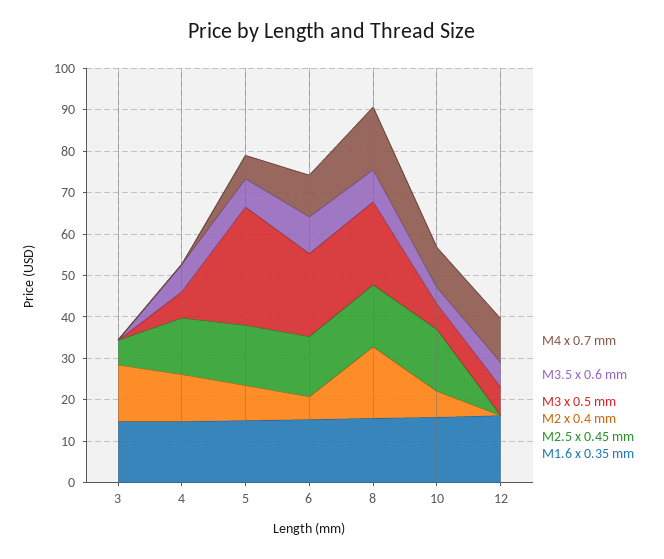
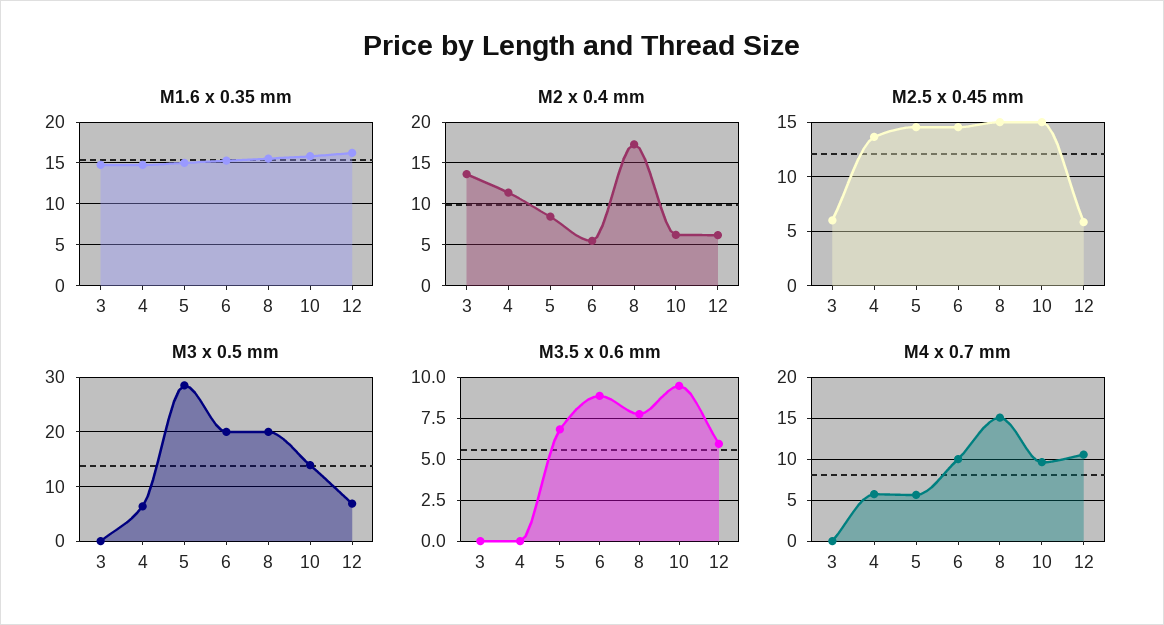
M4 x 0.7 mm, 4: 0 -> 6
M3.5 x 0.6 mm, 4: 6 -> 0
M3.5 x 0.6 mm, 10: 4 -> 9.5
M3 x 0.5 mm, 10: 6 -> 14
M2 x 0.4 mm, 12: 0 -> 6
M2.5 x 0.45 mm, 12: 0 -> 6

